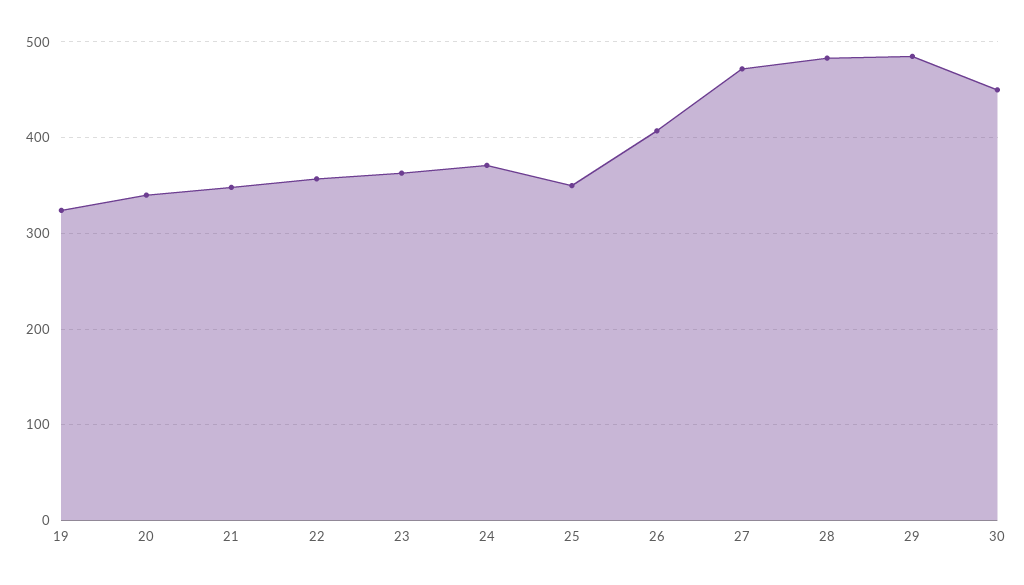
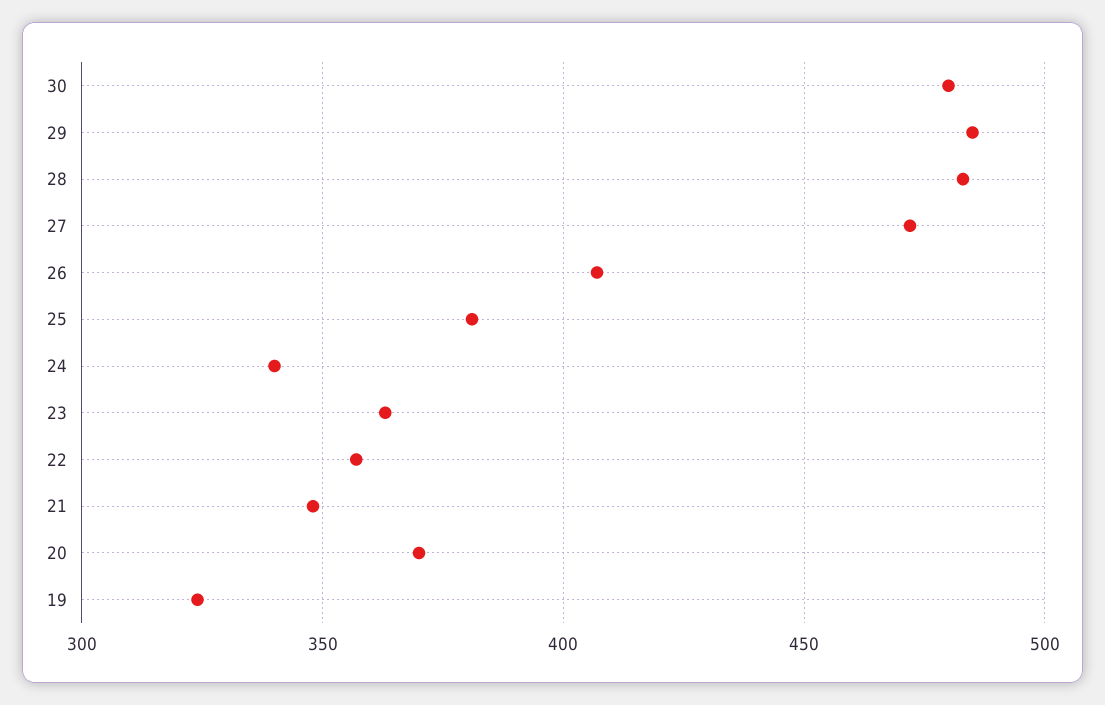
20: 340 -> 370
24: 370 -> 340
25: 350 -> 380
30: 450 -> 480

